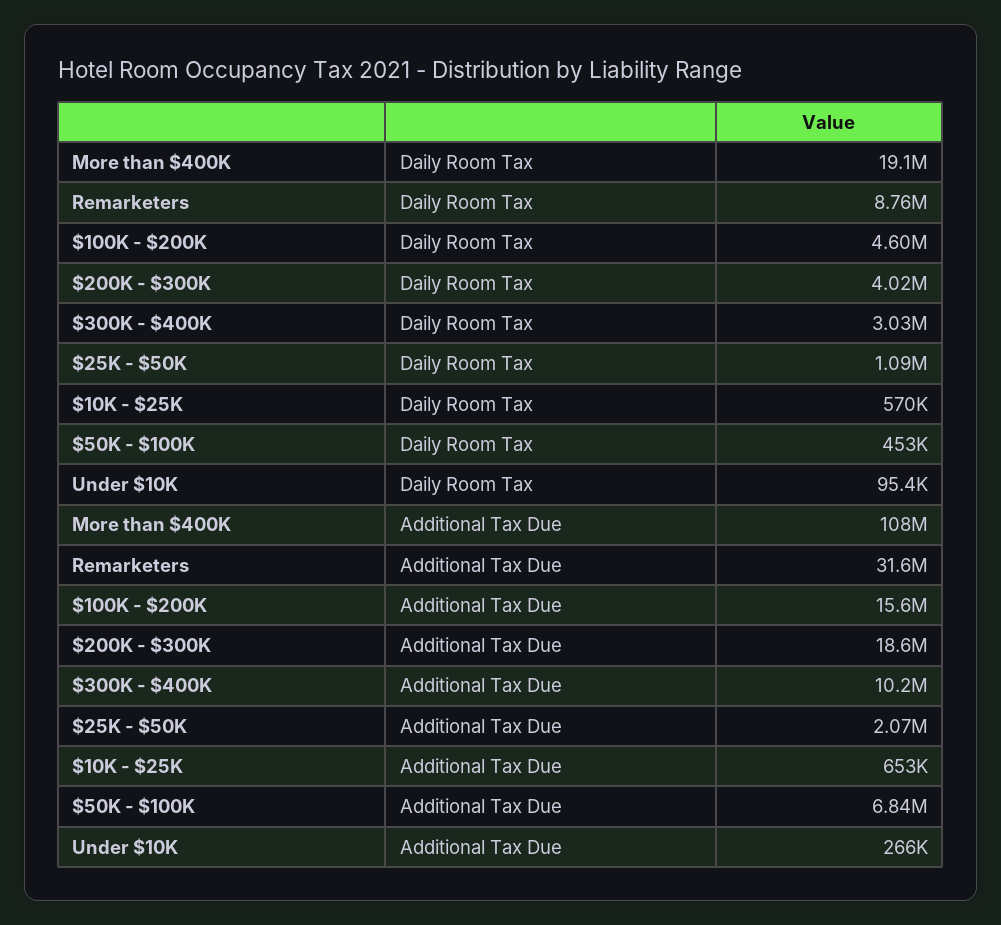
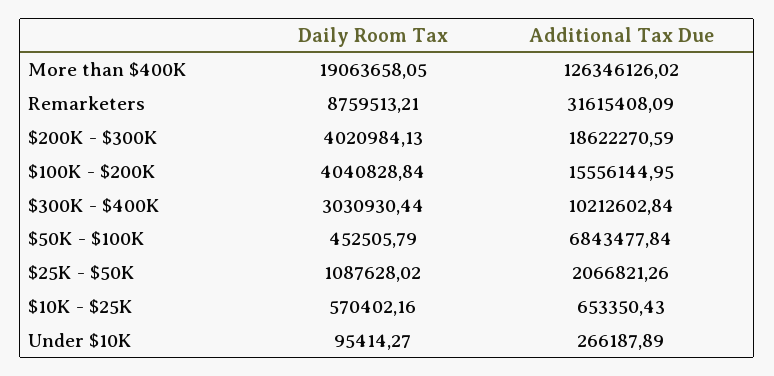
$100K - $200K, Daily Room Tax: 4600000 -> 4040828.84
More than $400K, Additional Tax Due: 108000000 -> 126346126.02

